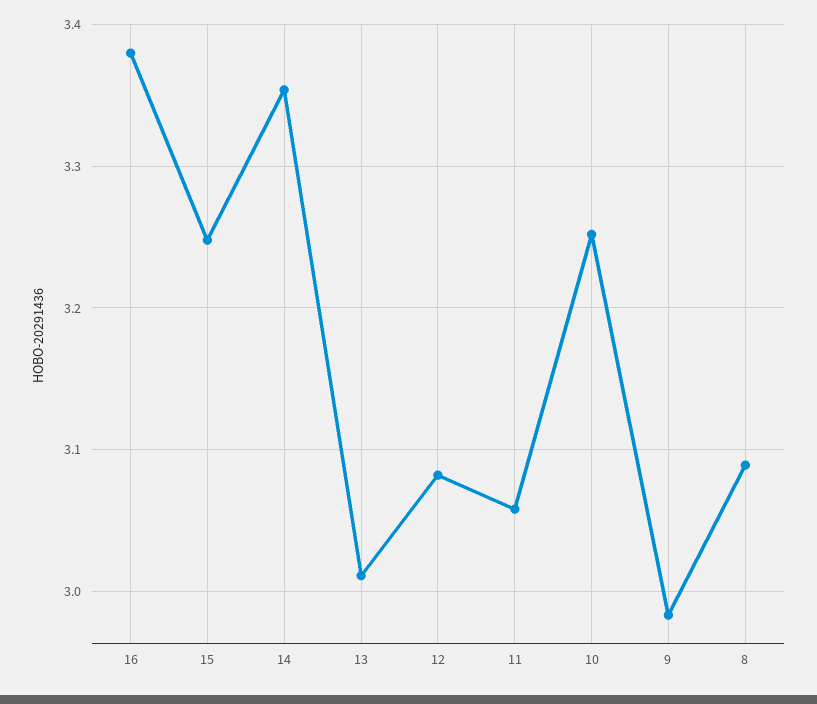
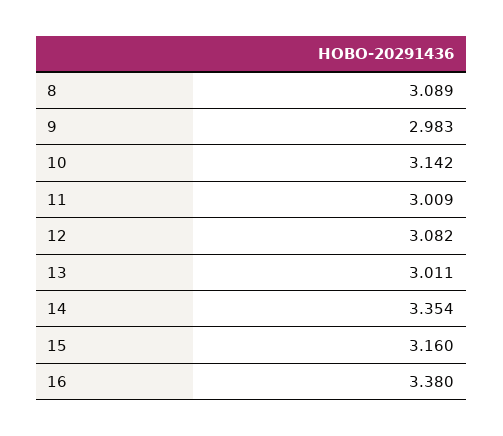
15: 3.25 -> 3.16
11: 3.06 -> 3.009
10: 3.25 -> 3.142

